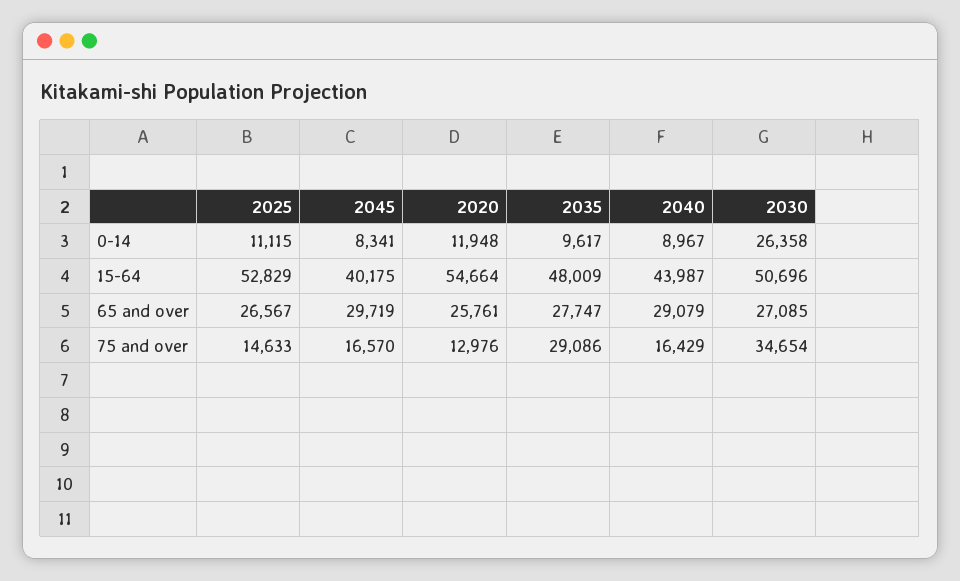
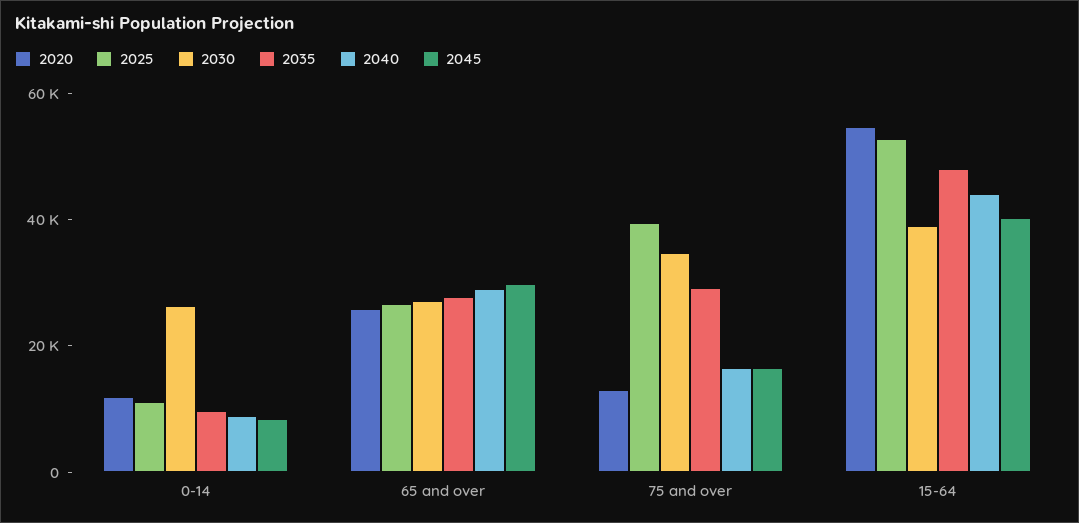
2030, 15-64: 50696 -> 40000
2025, 75 and over: 14633 -> 40000

